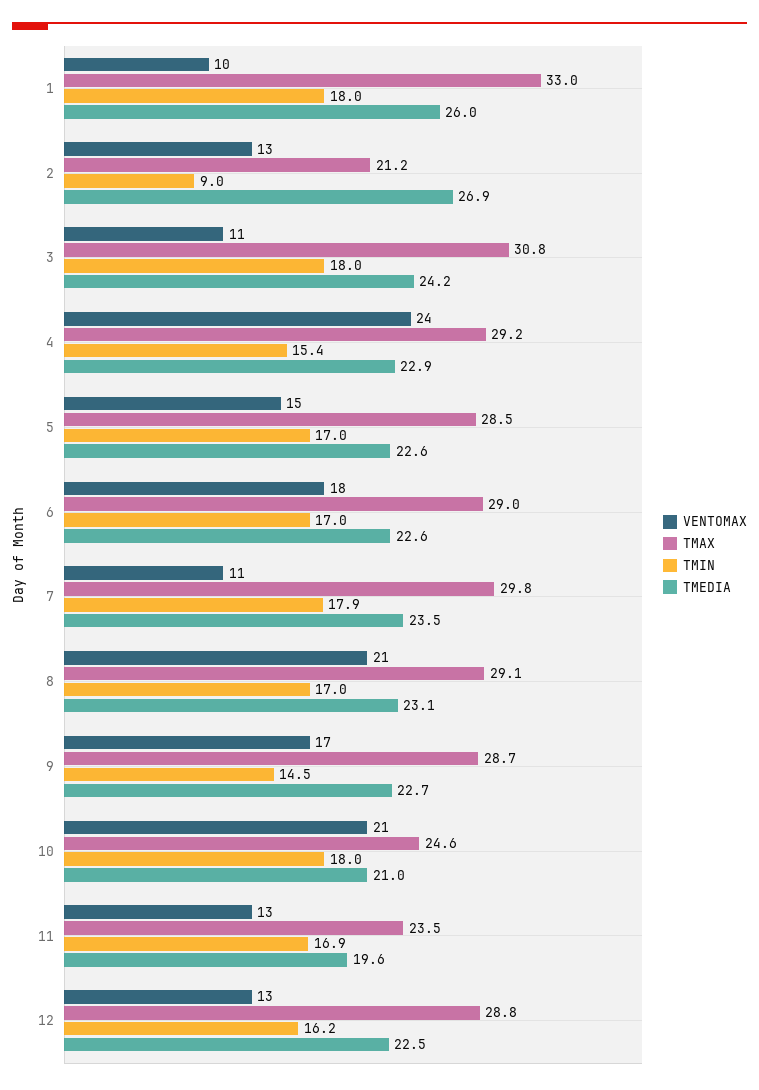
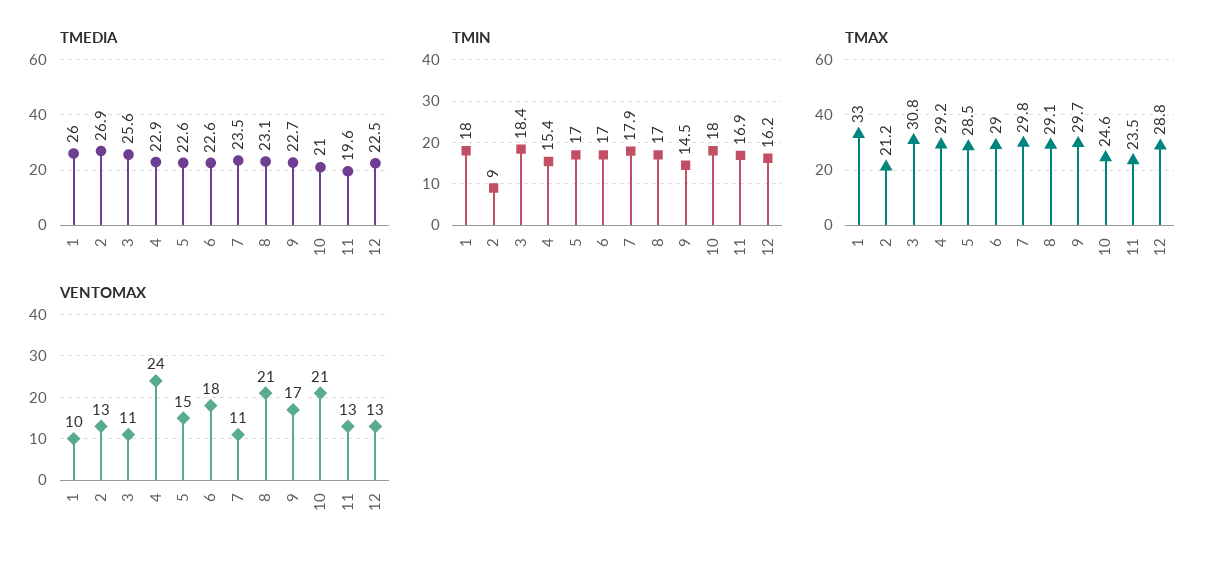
TMIN, 3: 18 -> 18.4
TMEDIA, 3: 24.2 -> 25.6
TMAX, 9: 28.7 -> 29.7

